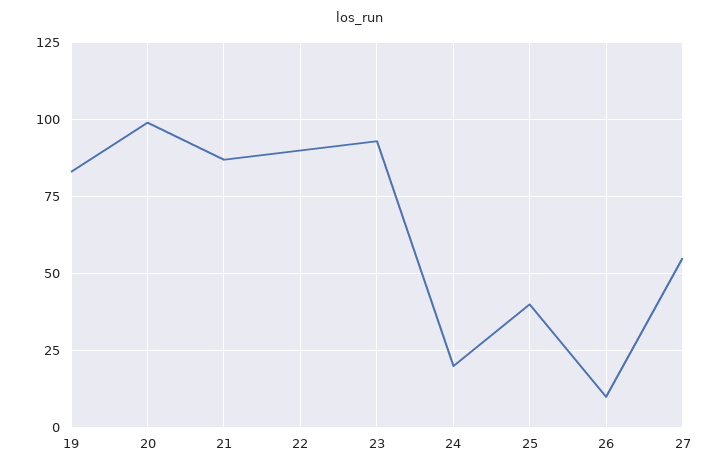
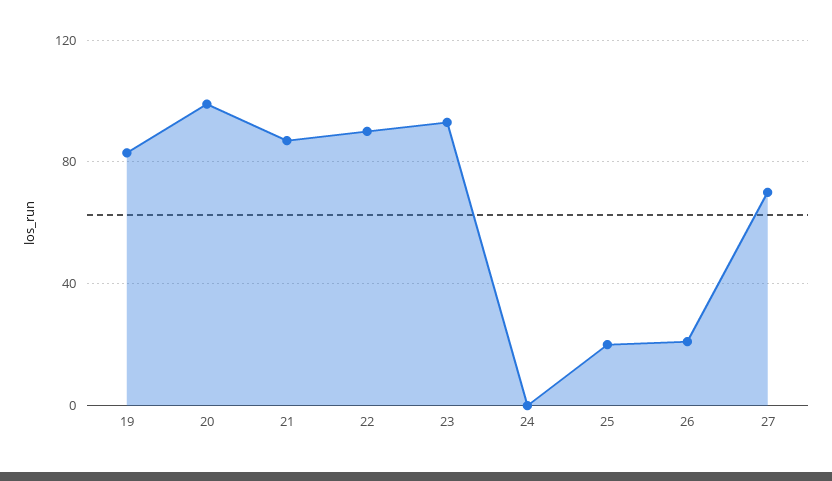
24: 20 -> 0
25: 40 -> 20
26: 10 -> 20
27: 55 -> 70

